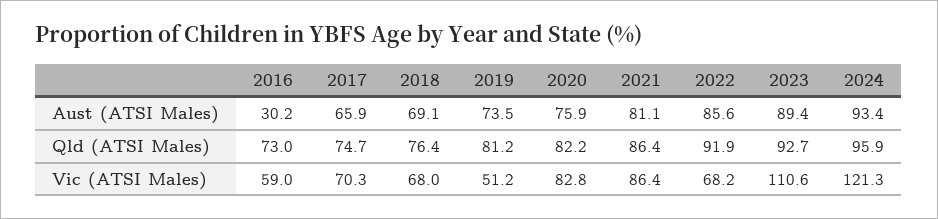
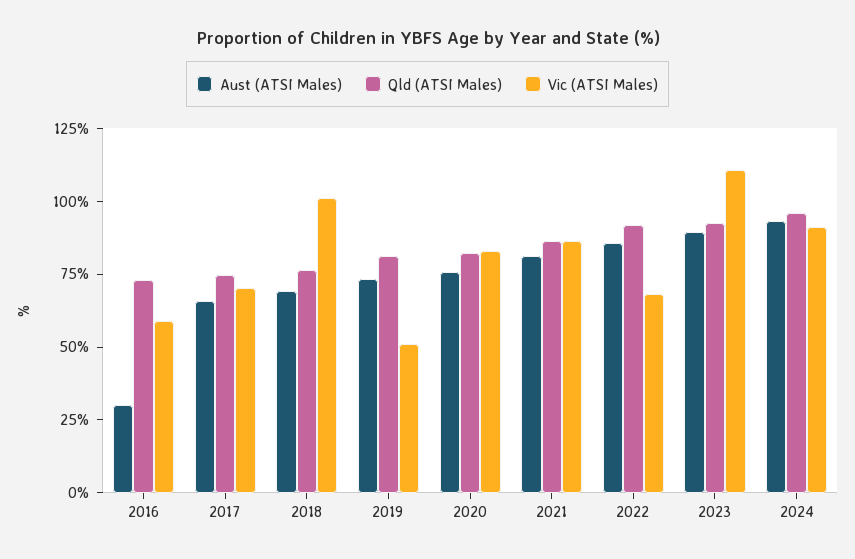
Vic (ATSI Males), 2018: 68 -> 100
Vic (ATSI Males), 2024: 121.3 -> 90

